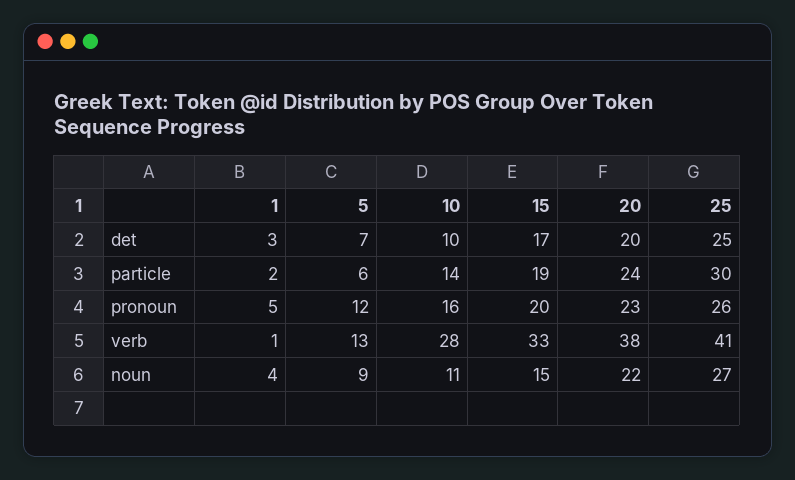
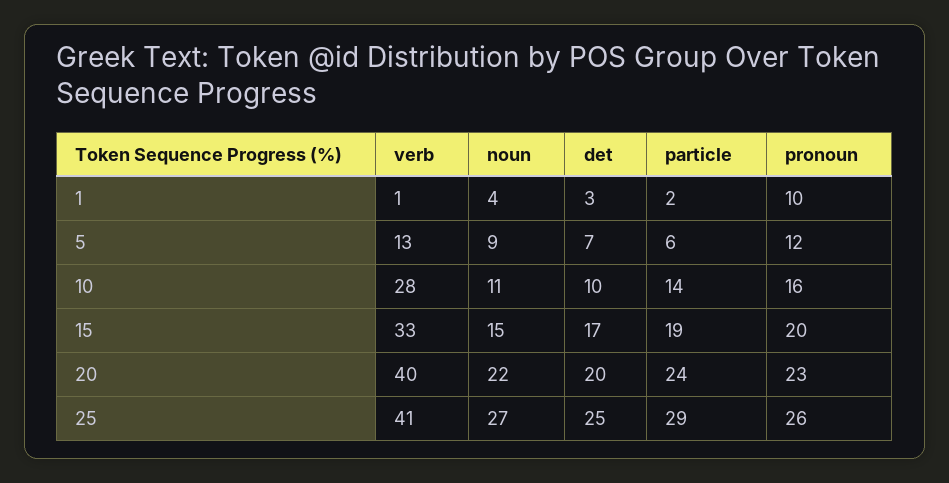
25, particle: 30 -> 29
1, pronoun: 5 -> 10
20, verb: 38 -> 40

